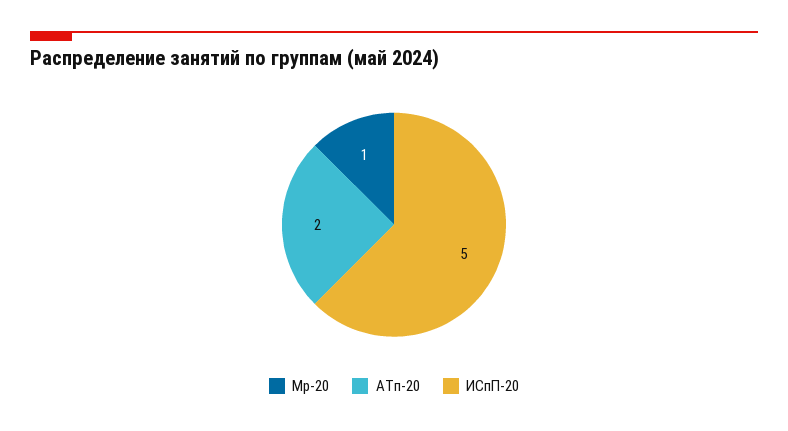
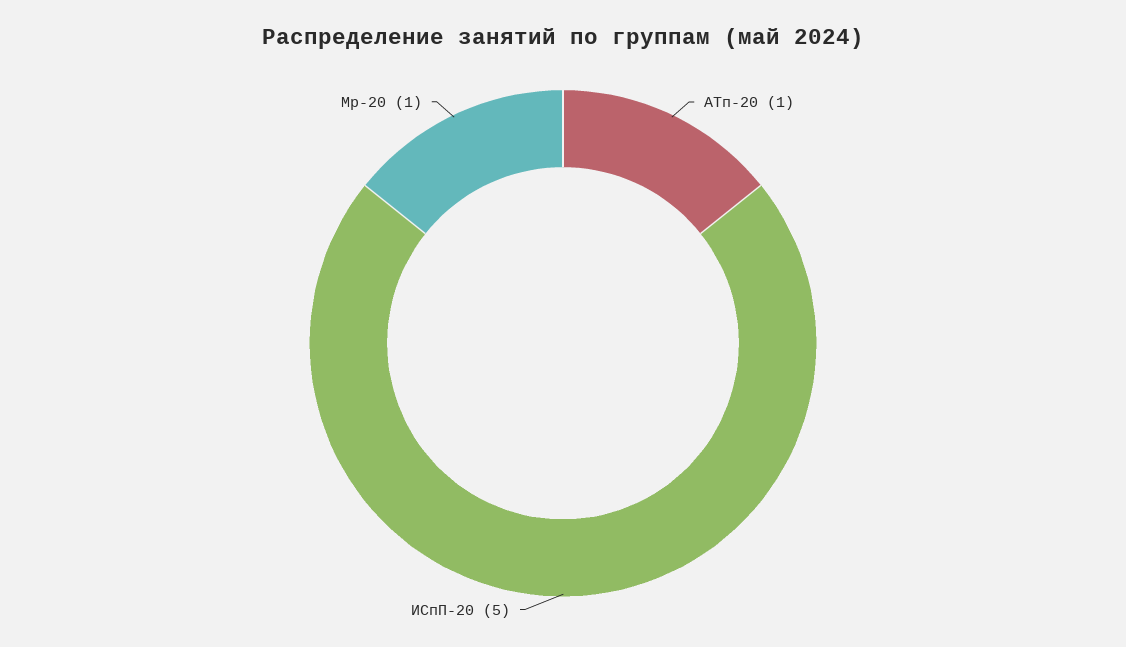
АТп-20: 2 -> 1

